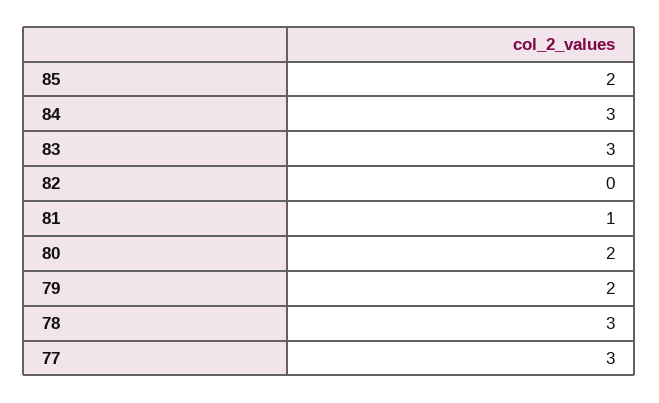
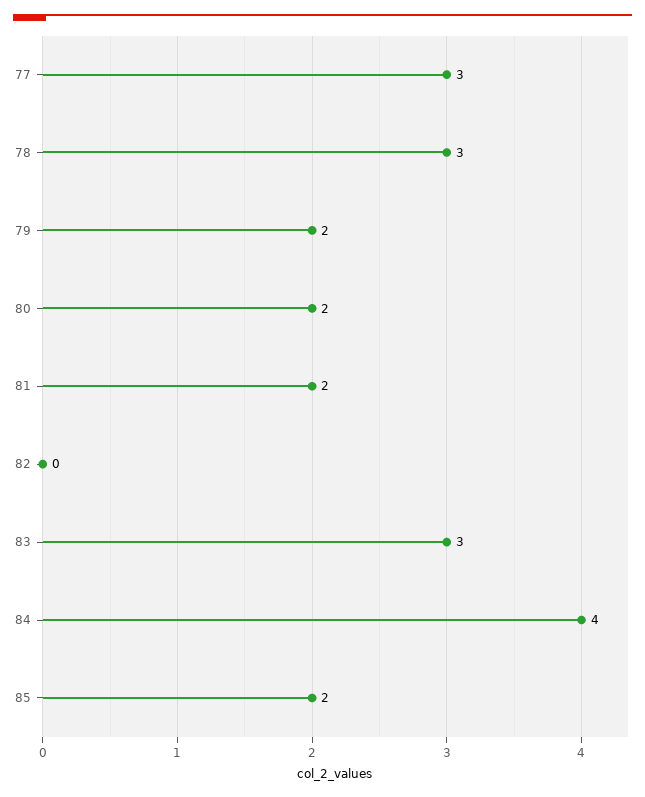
84: 3 -> 4
81: 1 -> 2

